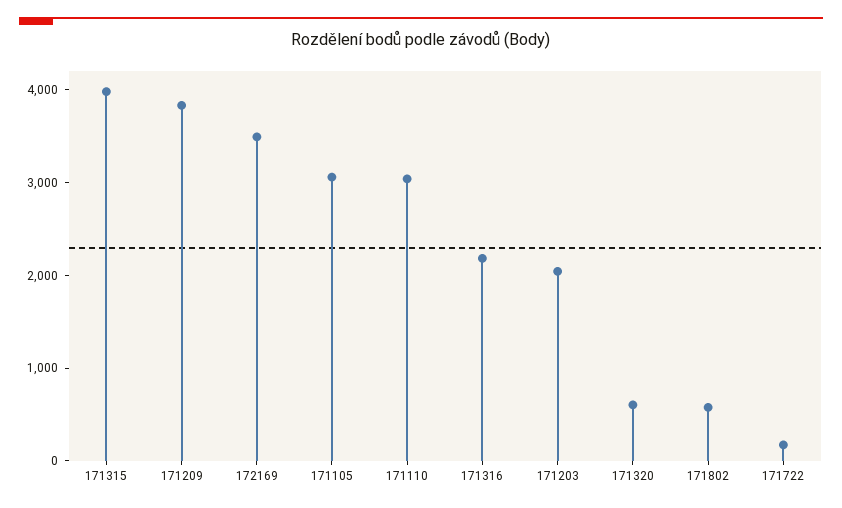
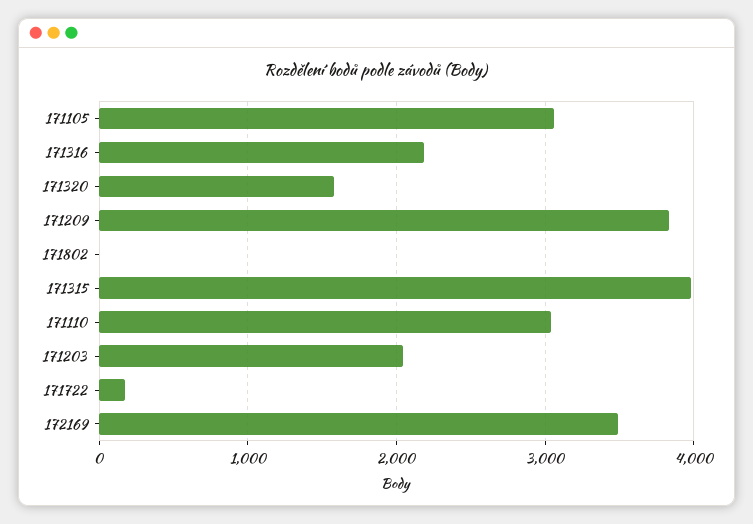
171320: 600 -> 1600
171802: 600 -> 0

